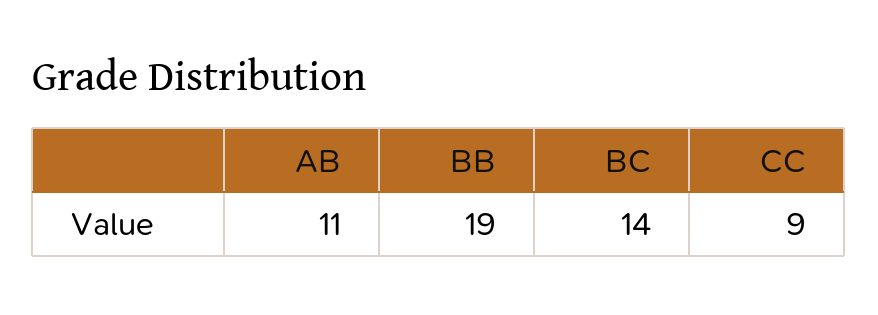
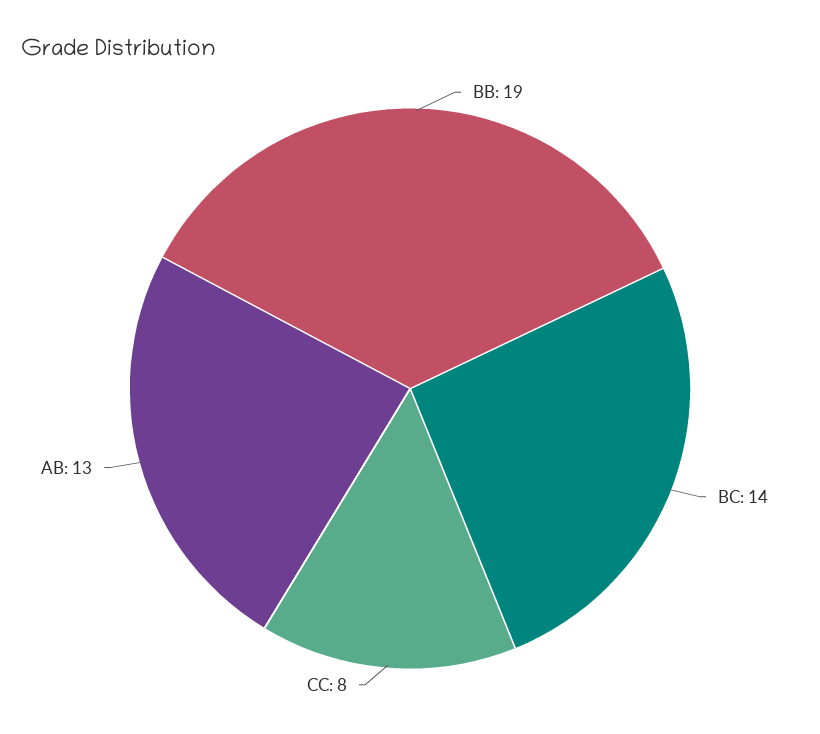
AB: 11 -> 13
CC: 9 -> 8

